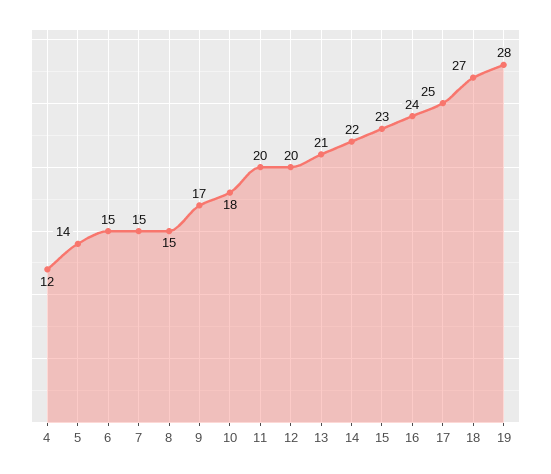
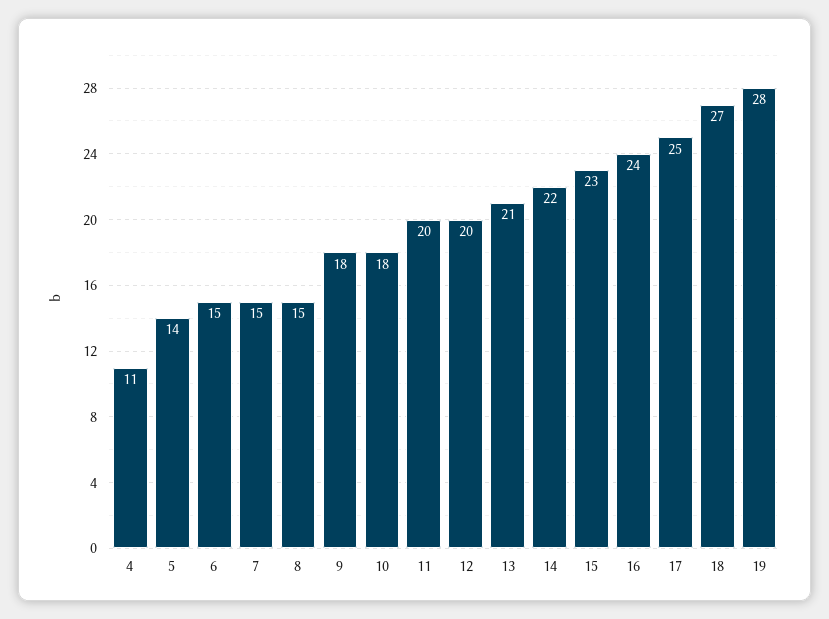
4: 12 -> 11
9: 17 -> 18

